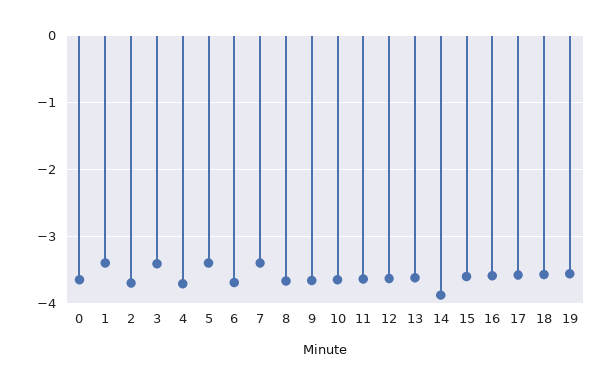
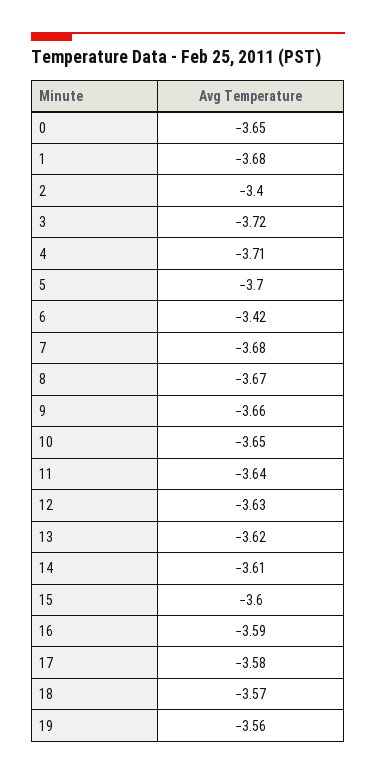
1: -3.4 -> -3.68
2: -3.7 -> -3.4
3: -3.4 -> -3.72
5: -3.4 -> -3.7
6: -3.7 -> -3.42
7: -3.4 -> -3.68
14: -3.9 -> -3.61

